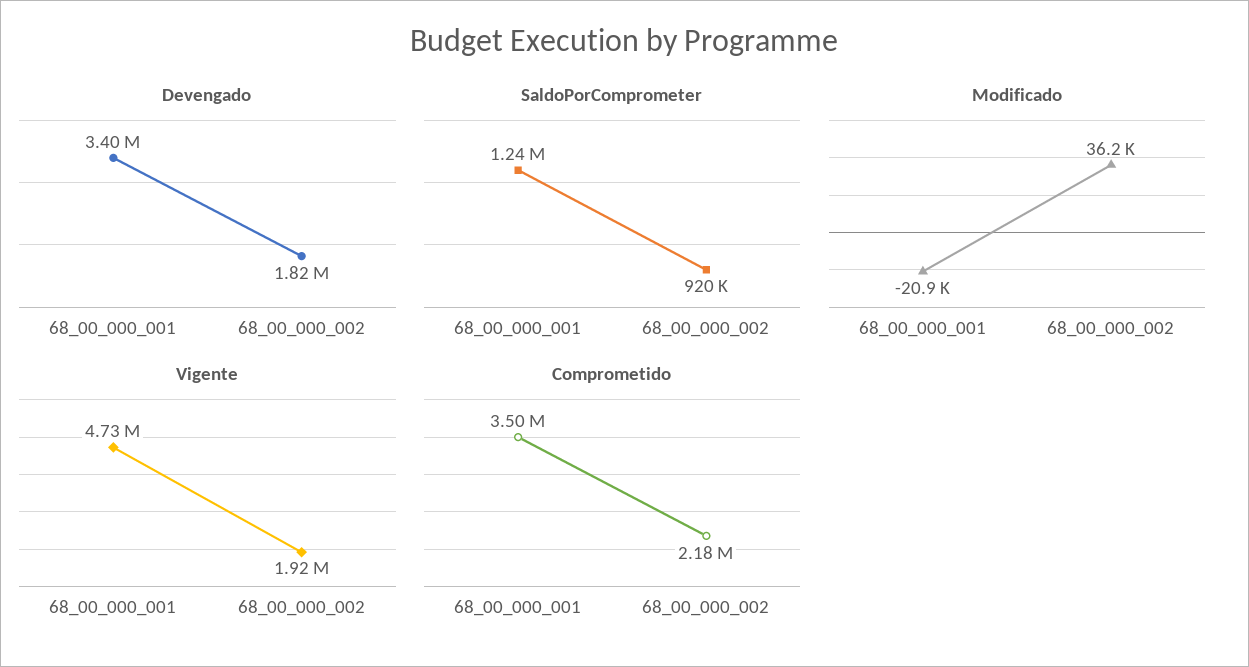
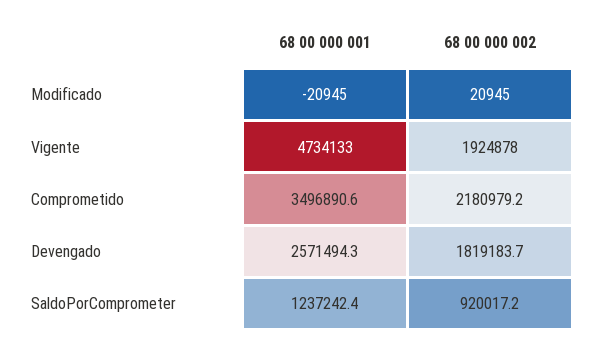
Devengado, 68_00_000_001: 3400000 -> 2571494.3
Modificado, 68_00_000_002: 36200 -> 20945

